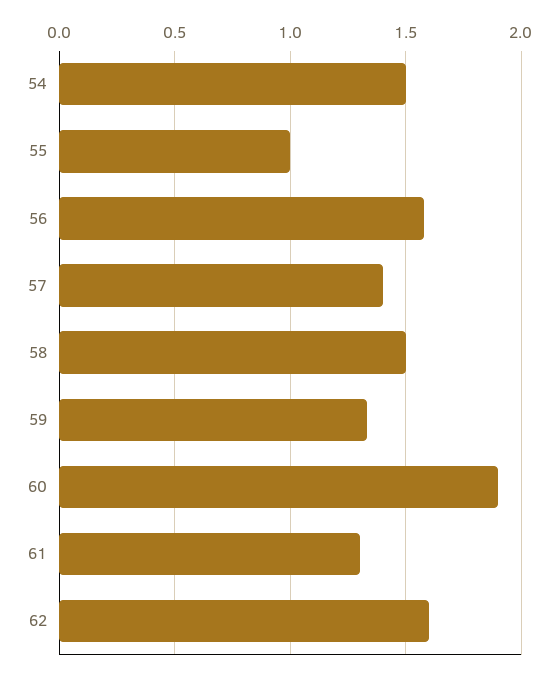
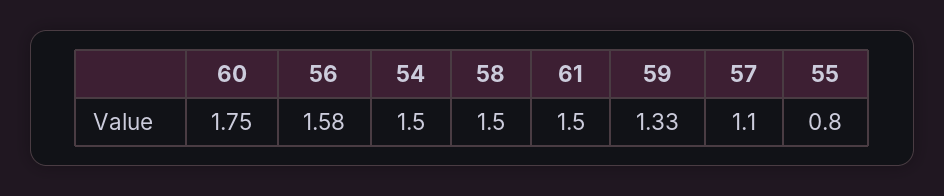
55: 1 -> 0.8
57: 1.4 -> 1.1
60: 1.9 -> 1.75
61: 1.3 -> 1.5
62: 1.6 -> none

